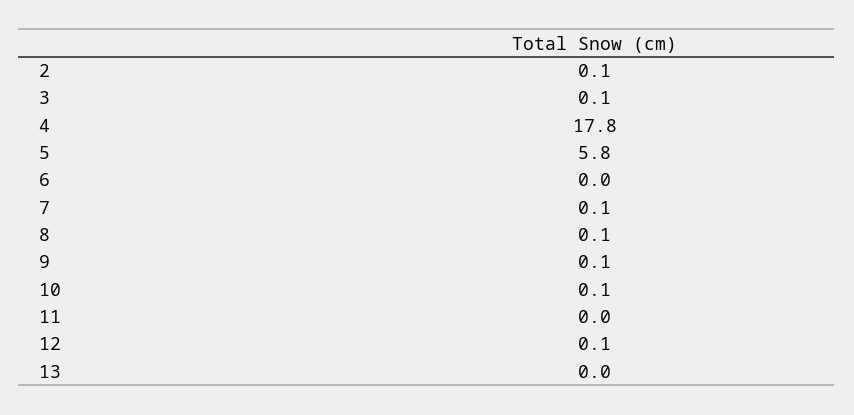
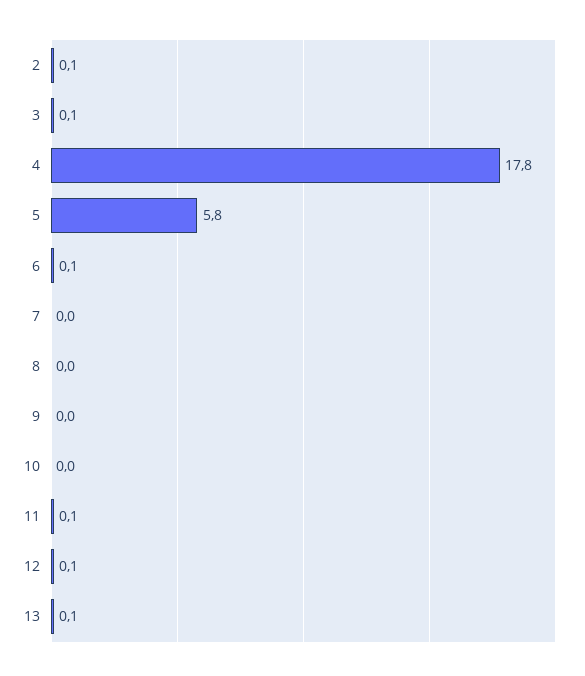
6: 0 -> 0.1
7: 0.1 -> 0
8: 0.1 -> 0
9: 0.1 -> 0
10: 0.1 -> 0
11: 0 -> 0.1
13: 0 -> 0.1

